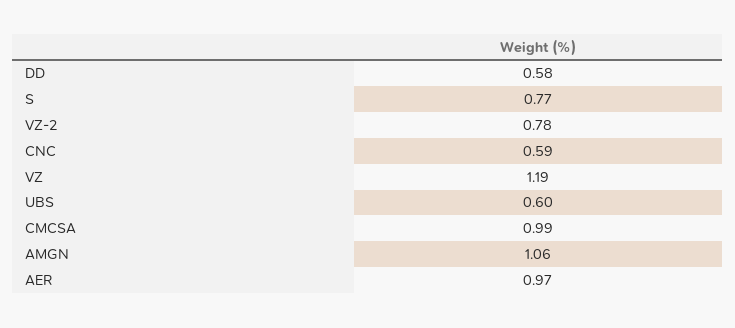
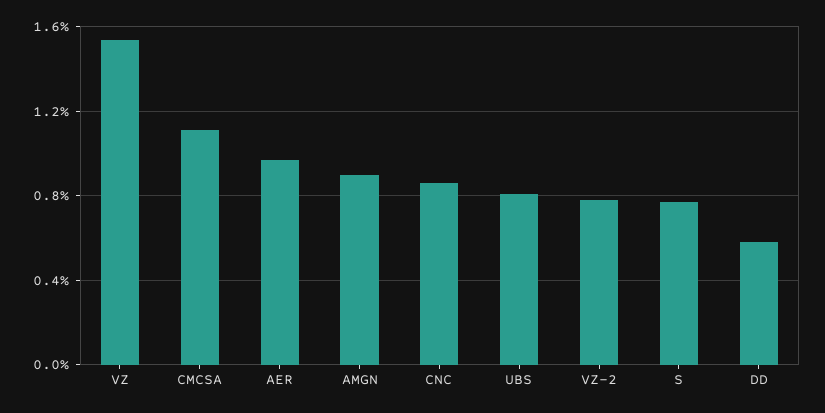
CNC: 0.59 -> 0.85
VZ: 1.19 -> 1.55
UBS: 0.6 -> 0.8
CMCSA: 0.99 -> 1.1
AMGN: 1.06 -> 0.9

